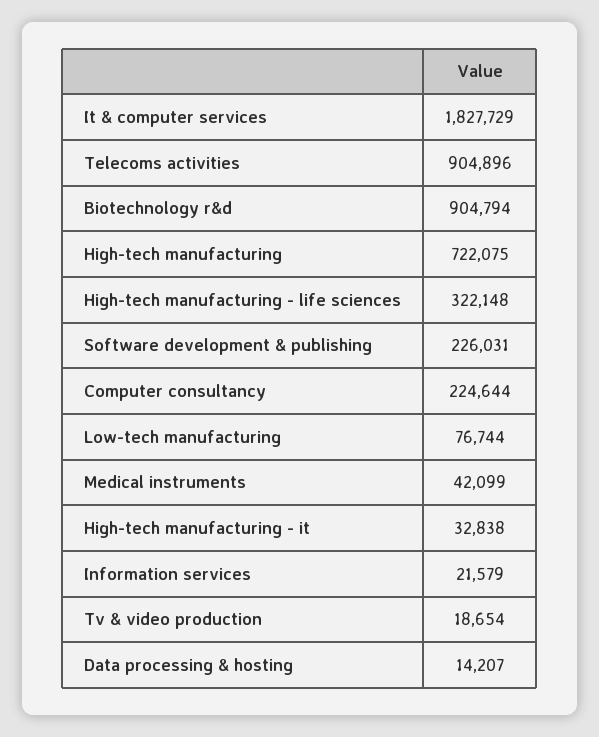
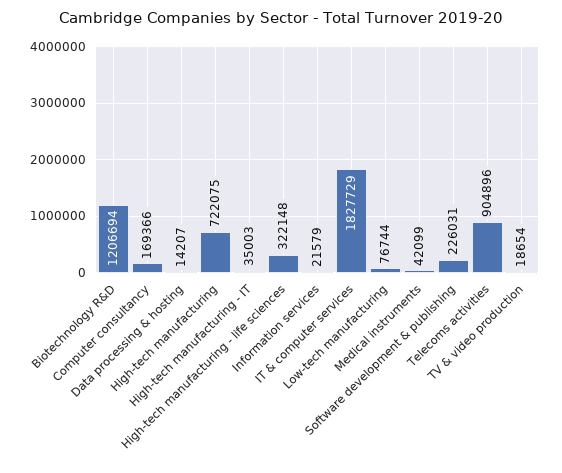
Biotechnology r&d: 904794 -> 1206694
Computer consultancy: 224644 -> 169366
High-tech manufacturing - it: 32838 -> 35003

